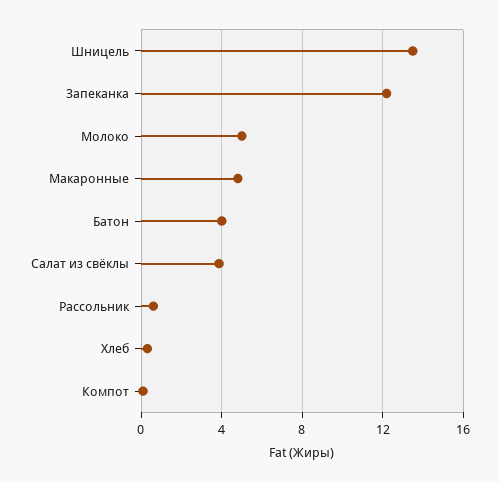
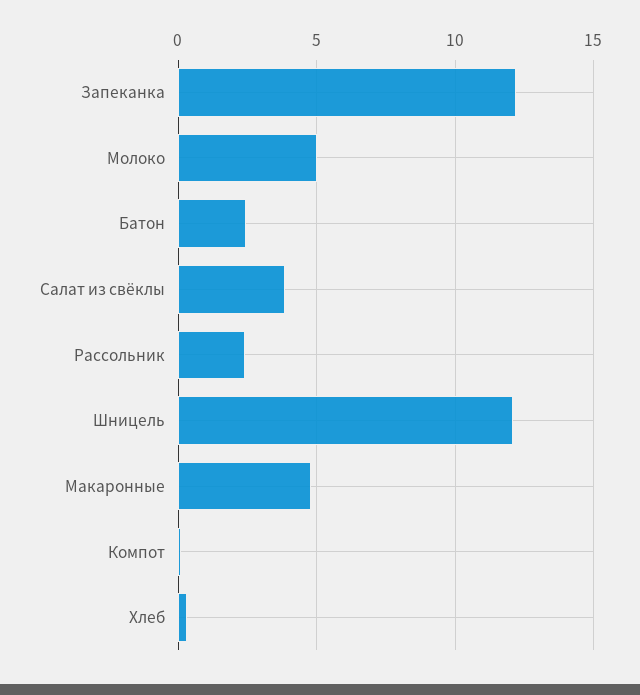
Шницель: 13.5 -> 12
Батон: 4 -> 2.5
Рассольник: 0.5 -> 2.5

